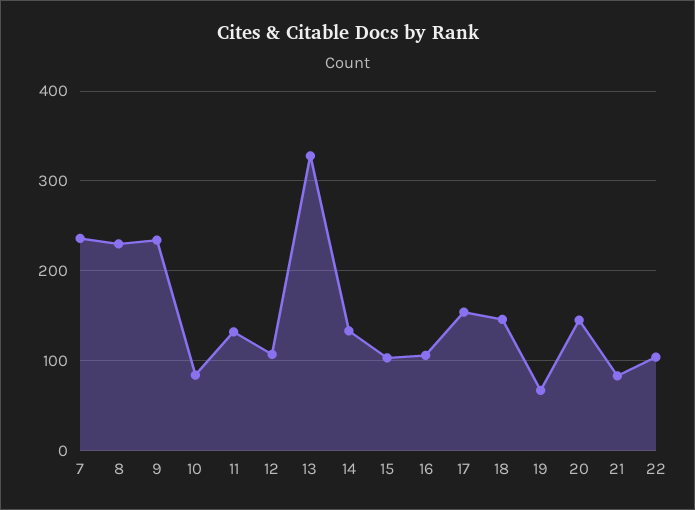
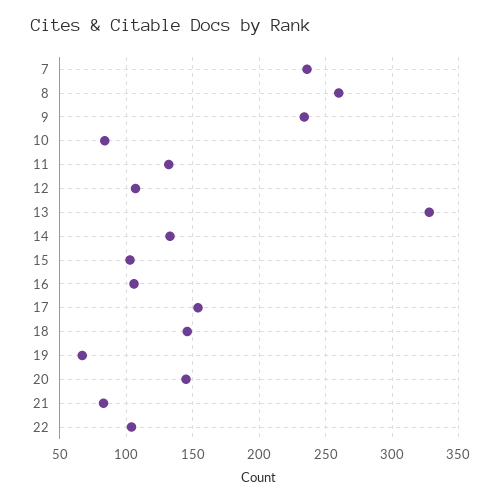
8: 230 -> 260

